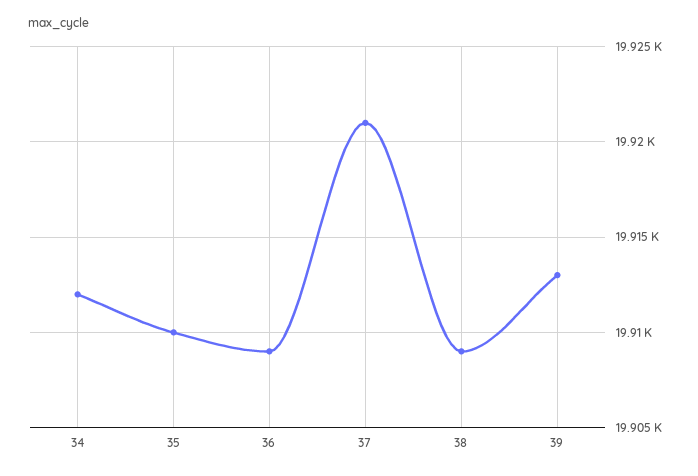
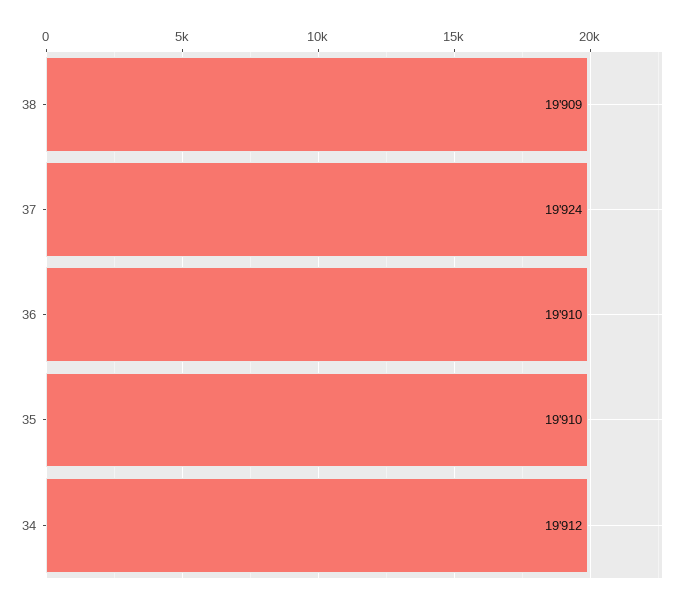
36: 19909 -> 19910
37: 19921 -> 19924
39: 19913 -> none

